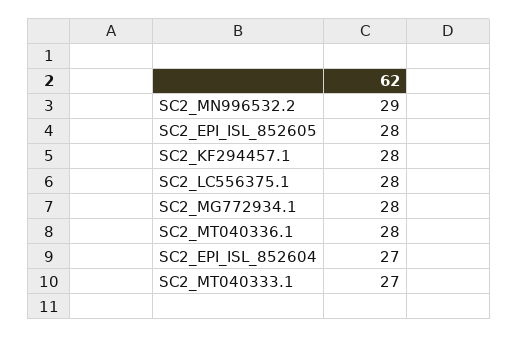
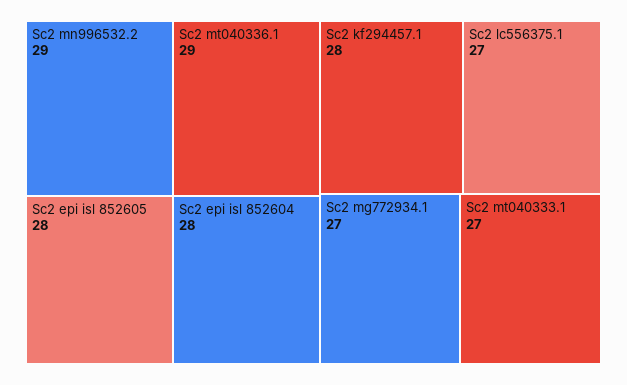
SC2_LC556375.1: 28 -> 27
SC2_MG772934.1: 28 -> 27
SC2_MT040336.1: 28 -> 29
SC2_EPI_ISL_852604: 27 -> 28

